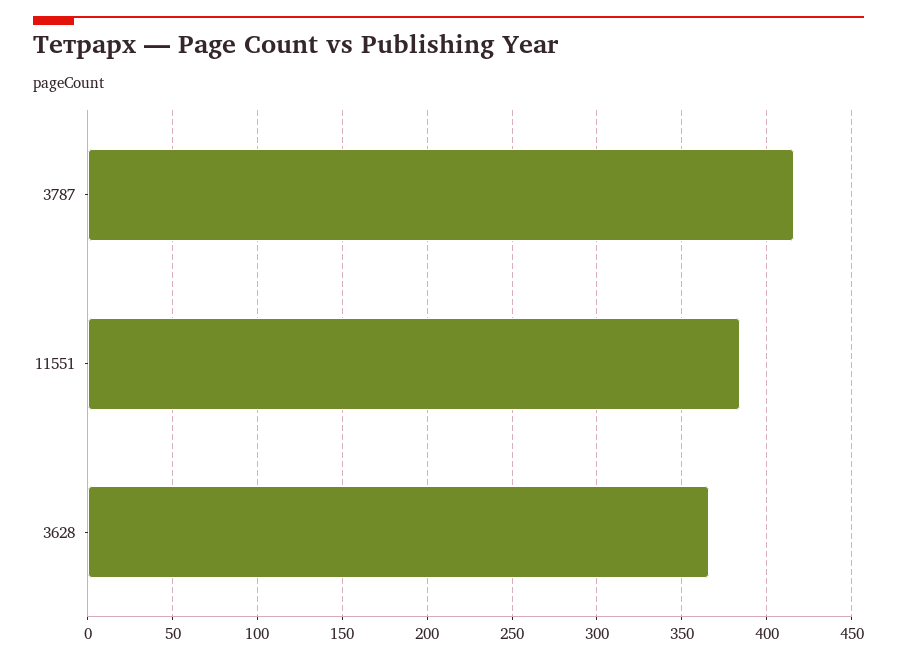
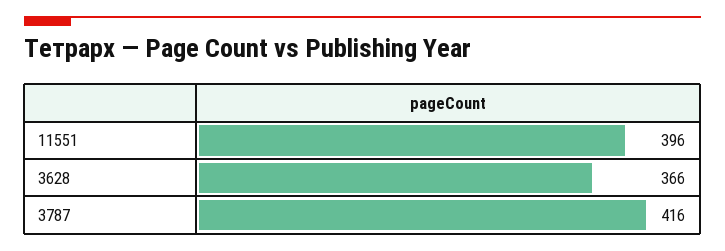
11551: 385 -> 396

